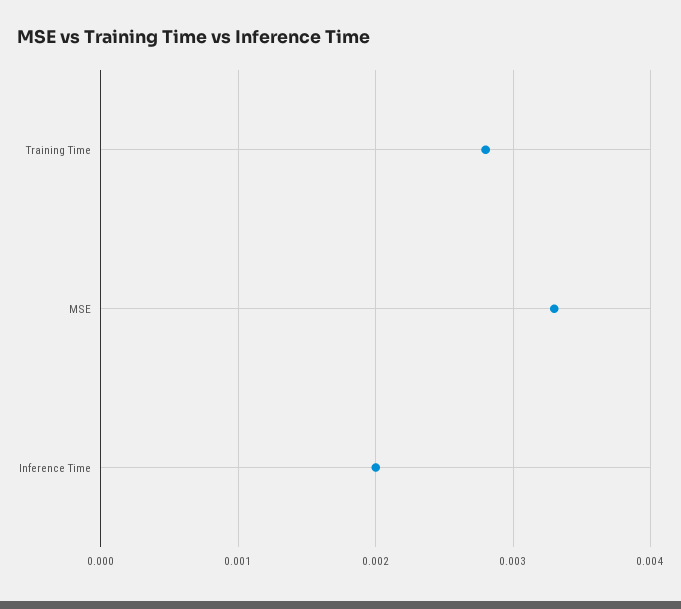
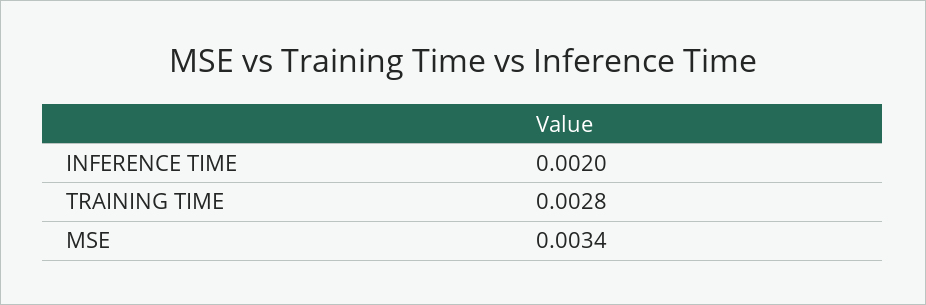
MSE: 0.0033 -> 0.0034

